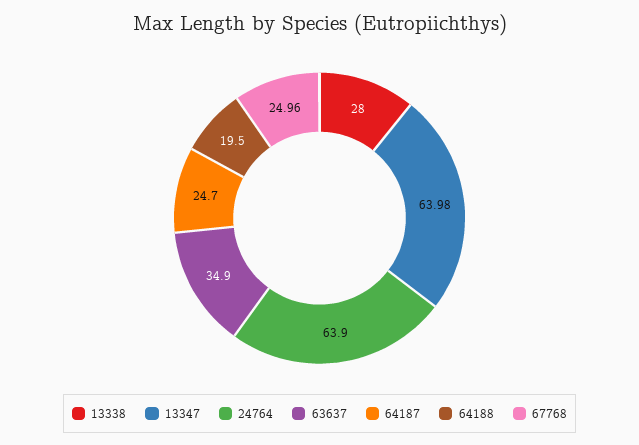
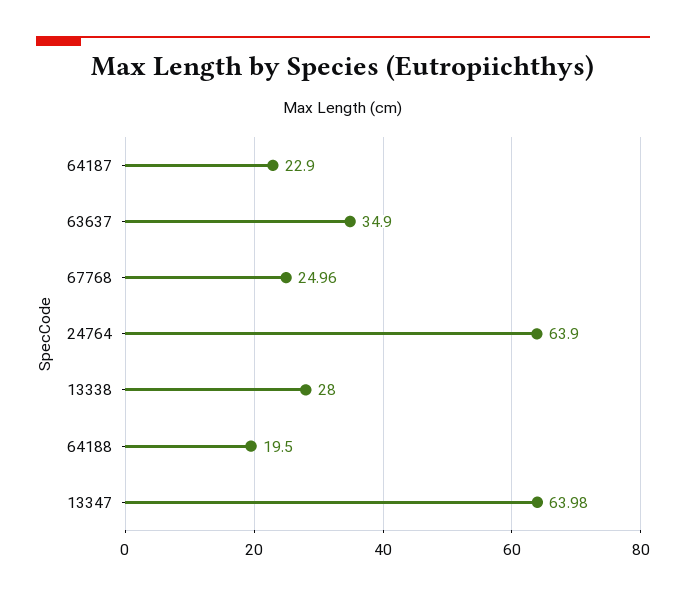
64187: 24.7 -> 22.9

